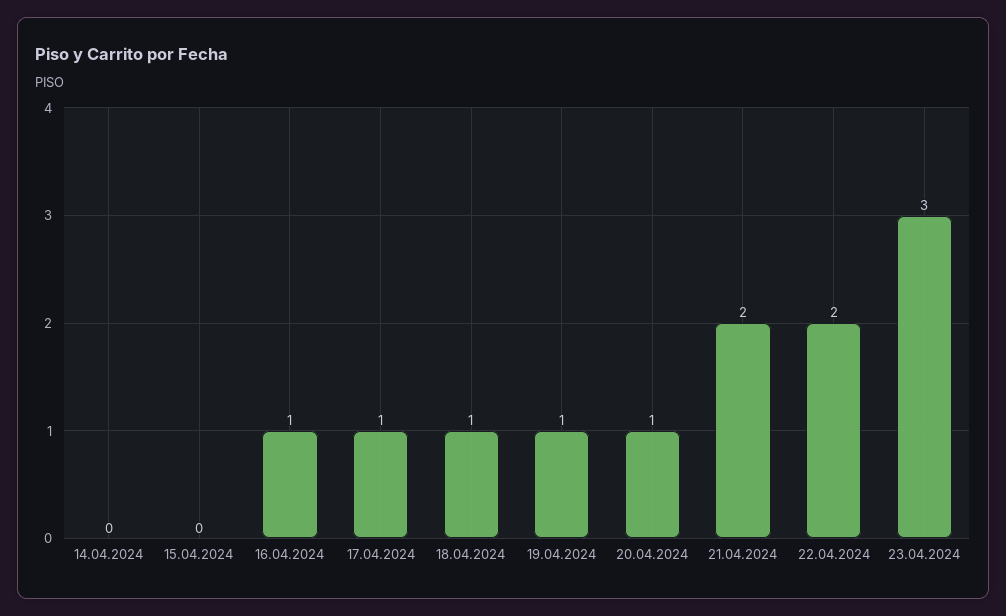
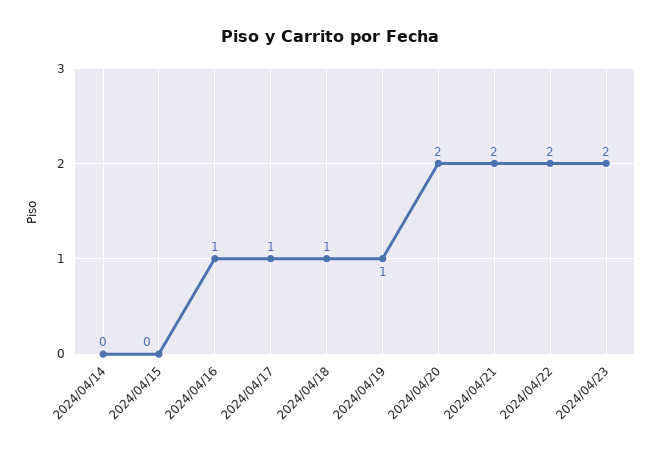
20.04.2024: 1 -> 2
23.04.2024: 3 -> 2

